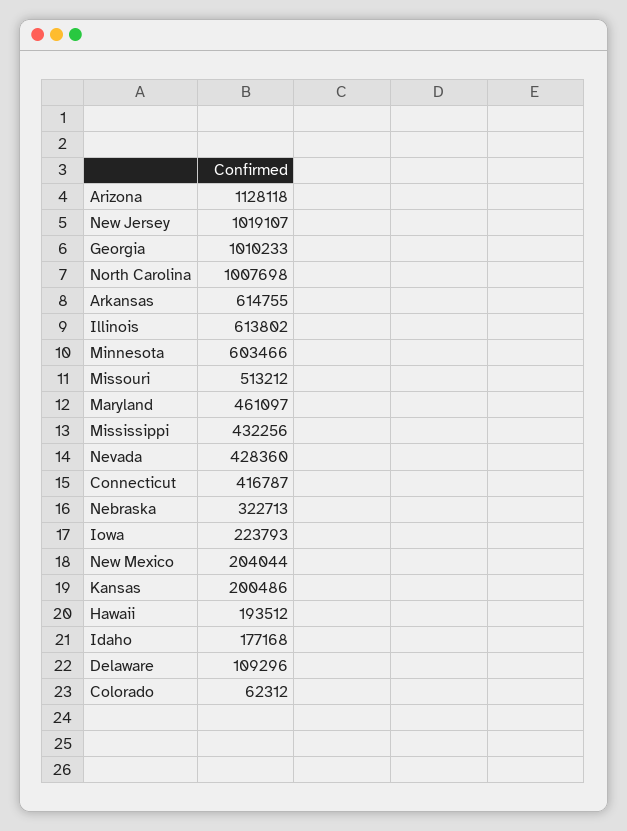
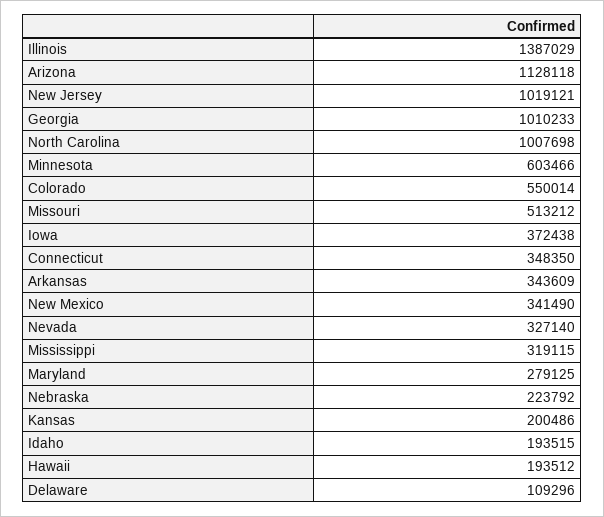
New Jersey: 1019107 -> 1019121
Arkansas: 614755 -> 343609
Illinois: 613802 -> 1387029
Maryland: 461097 -> 279125
Mississippi: 432256 -> 319115
Nevada: 428360 -> 327140
Connecticut: 416787 -> 348350
Nebraska: 322713 -> 223792
Iowa: 223793 -> 372438
New Mexico: 204044 -> 341490
Idaho: 177168 -> 193515
Colorado: 62312 -> 550014

